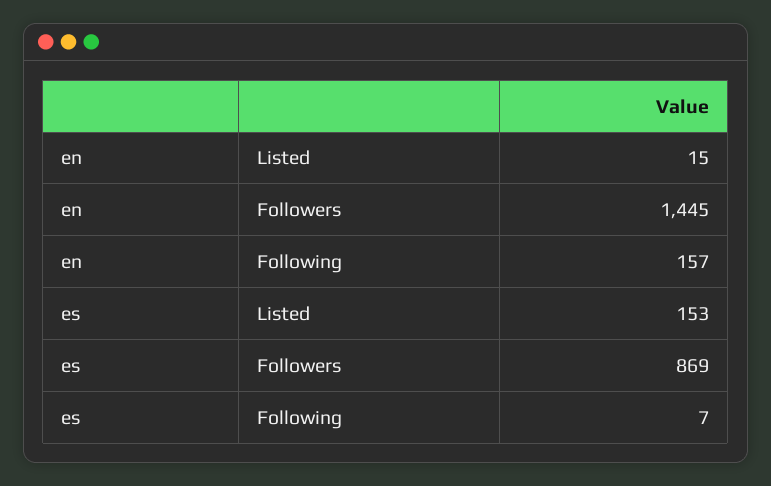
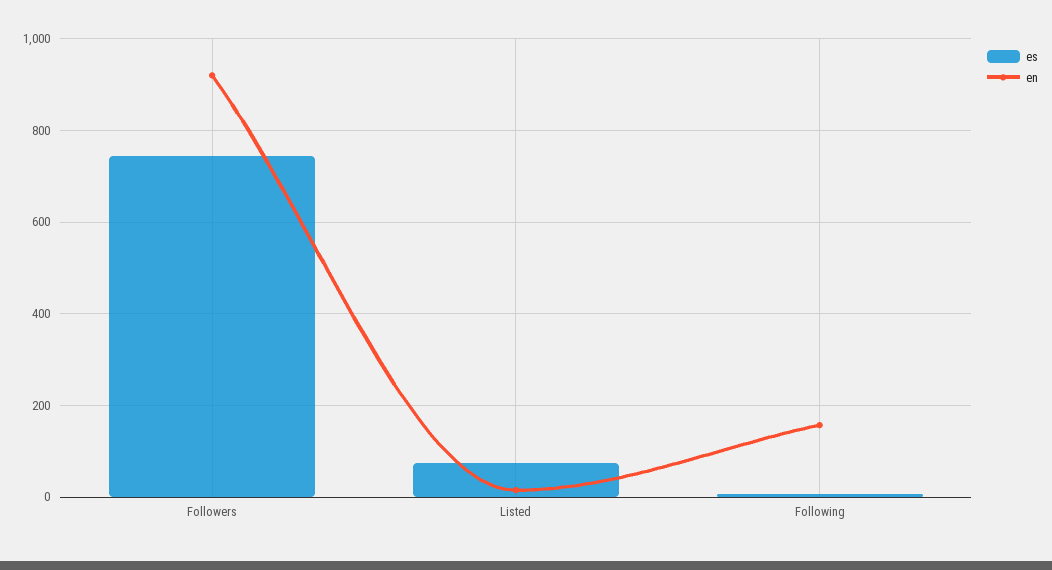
en, Followers: 1445 -> 920
es, Listed: 153 -> 80
es, Followers: 869 -> 740

